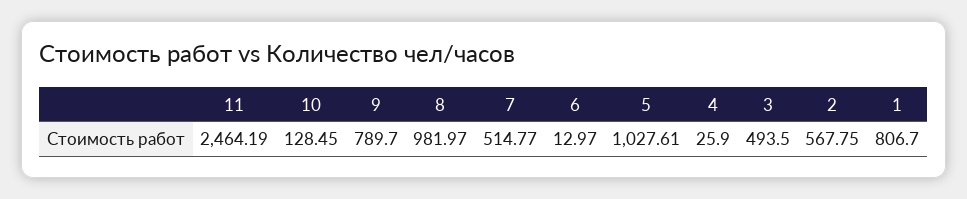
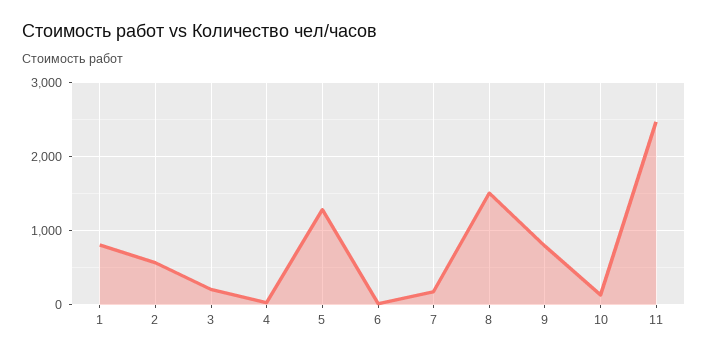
8: 981.97 -> 1500
7: 514.77 -> 200
5: 1027.61 -> 1300
3: 493.5 -> 200

